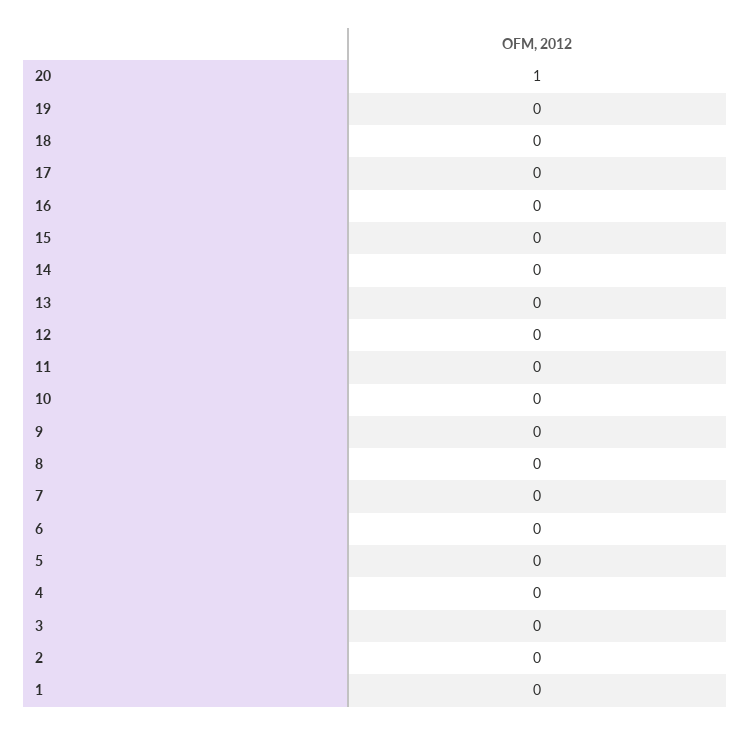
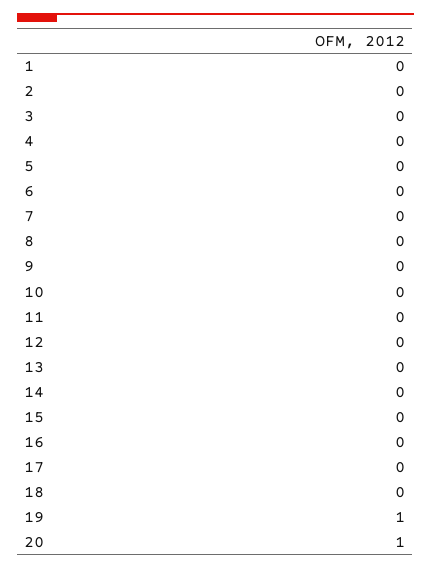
19: 0 -> 1

